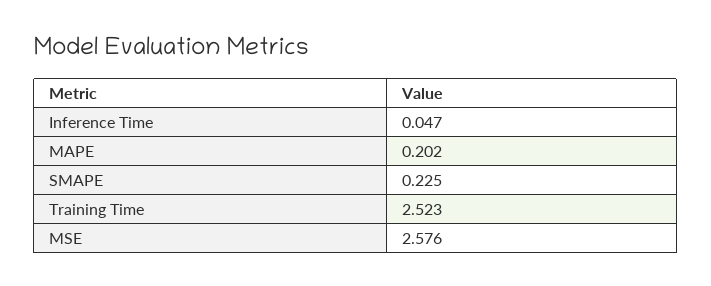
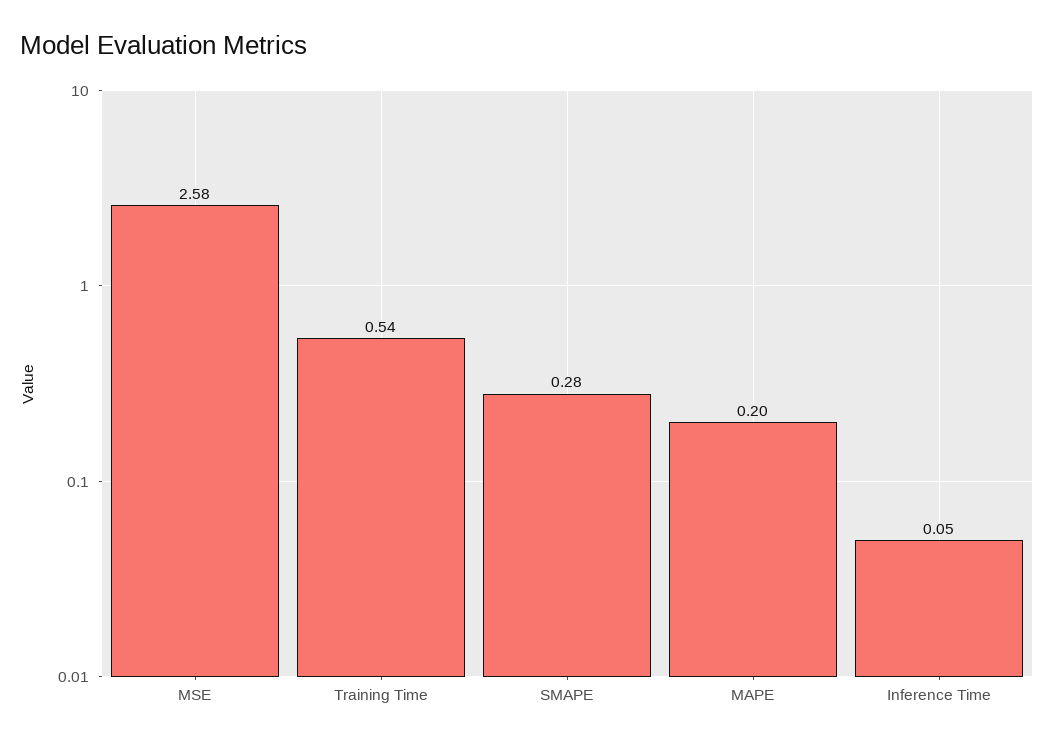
SMAPE: 0.225 -> 0.28
Training Time: 2.523 -> 0.54

